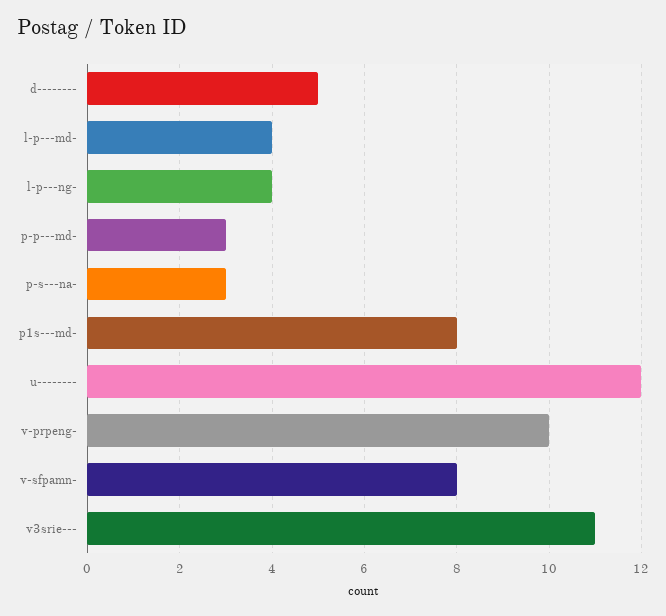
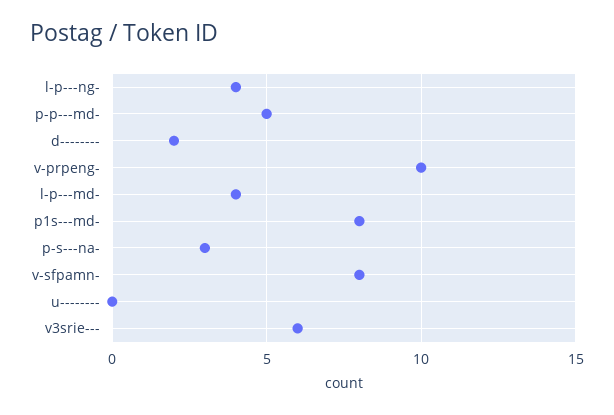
d--------: 5 -> 2
p-p---md-: 3 -> 5
u--------: 12 -> 0
v3srie---: 11 -> 6

